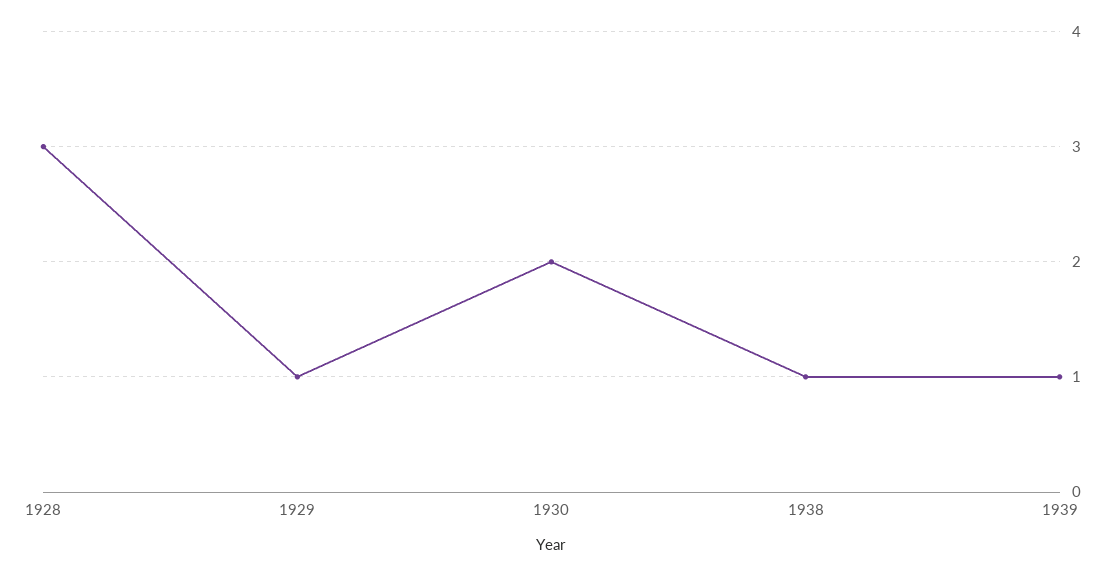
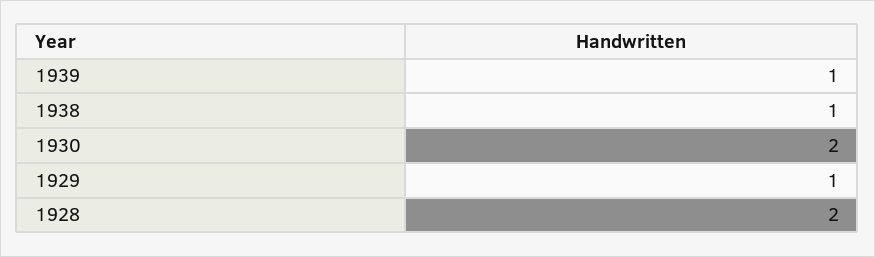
1928: 3 -> 2

